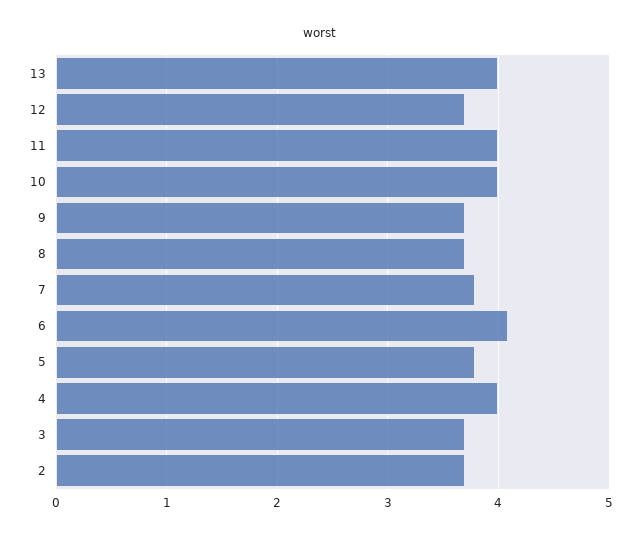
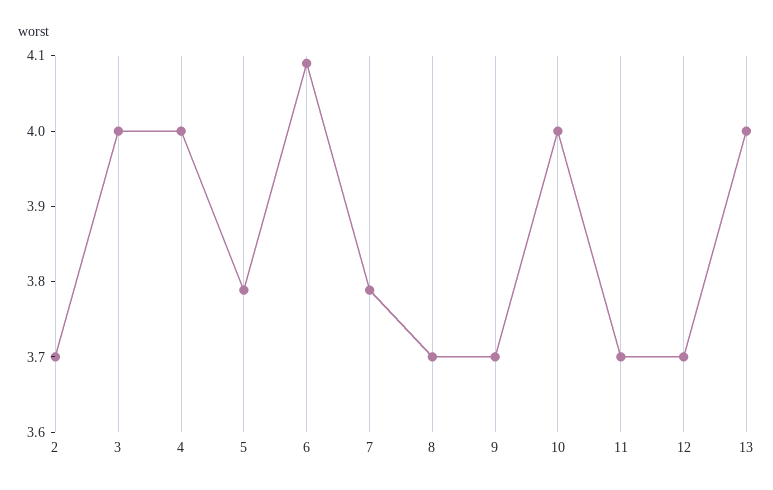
11: 4 -> 3.7
3: 3.7 -> 4

